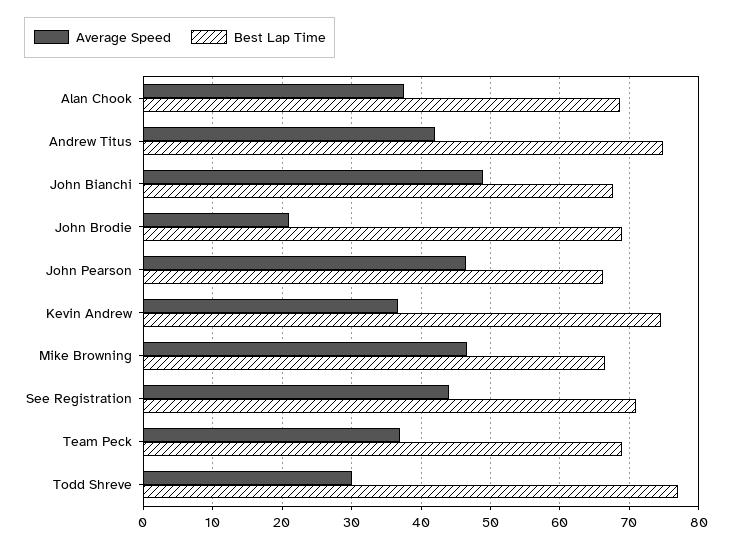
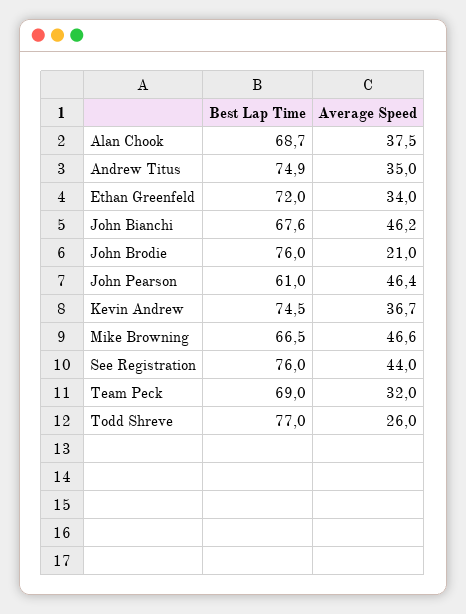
Average Speed, Andrew Titus: 42 -> 35
Average Speed, John Bianchi: 49 -> 46.2
Best Lap Time, John Brodie: 69 -> 76
Best Lap Time, John Pearson: 66 -> 61
Best Lap Time, See Registration: 71 -> 76
Average Speed, Team Peck: 37 -> 32
Average Speed, Todd Shreve: 30 -> 26
Best Lap Time, Ethan Greenfeld: none -> 72
Average Speed, Ethan Greenfeld: none -> 34

